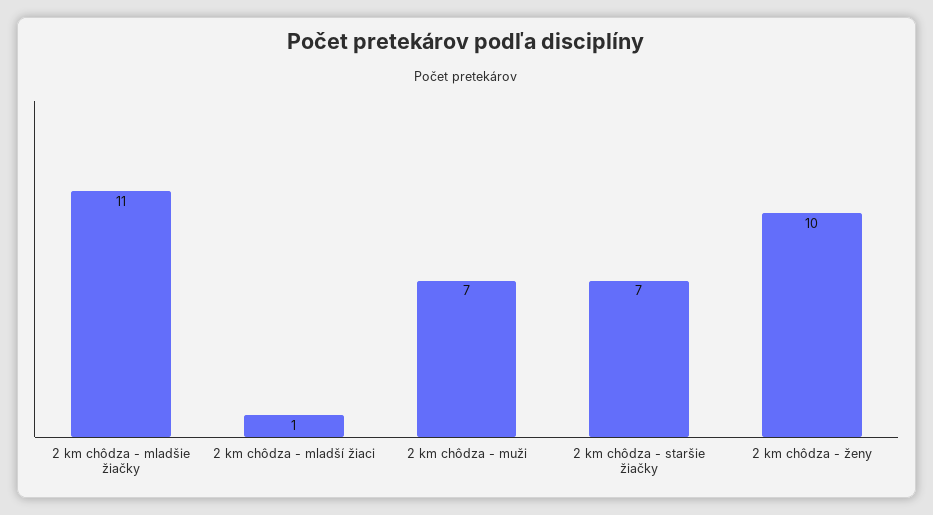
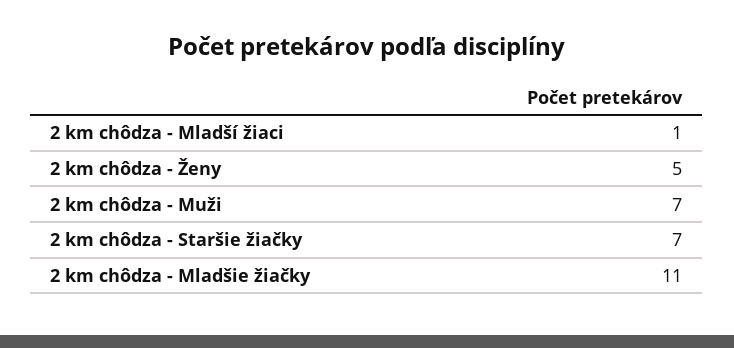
2 km chôdza - ženy: 10 -> 5

